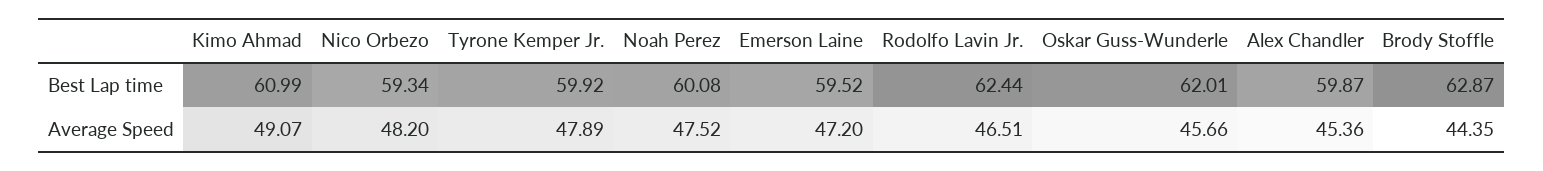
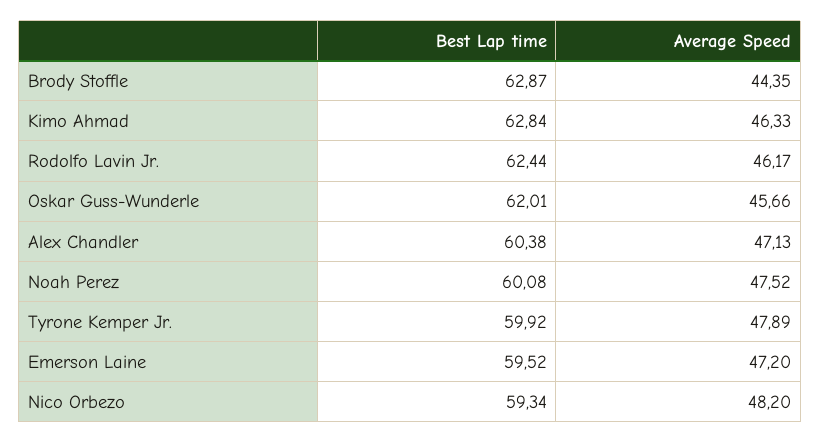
Kimo Ahmad, Best Lap time: 60.99 -> 62.84
Alex Chandler, Best Lap time: 59.87 -> 60.38
Kimo Ahmad, Average Speed: 49.07 -> 46.33
Rodolfo Lavin Jr., Average Speed: 46.51 -> 46.17
Alex Chandler, Average Speed: 45.36 -> 47.13

